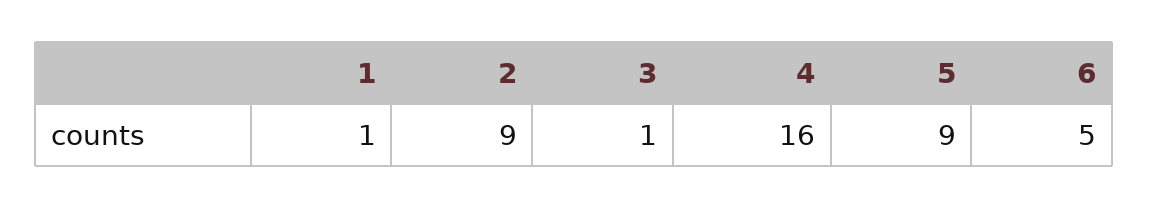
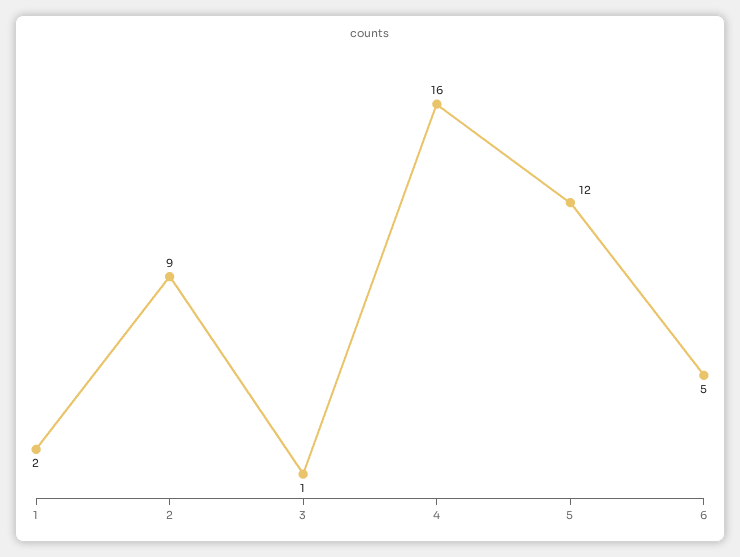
1: 1 -> 2
5: 9 -> 12

